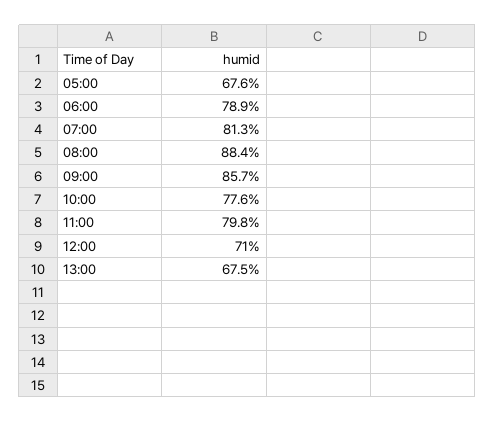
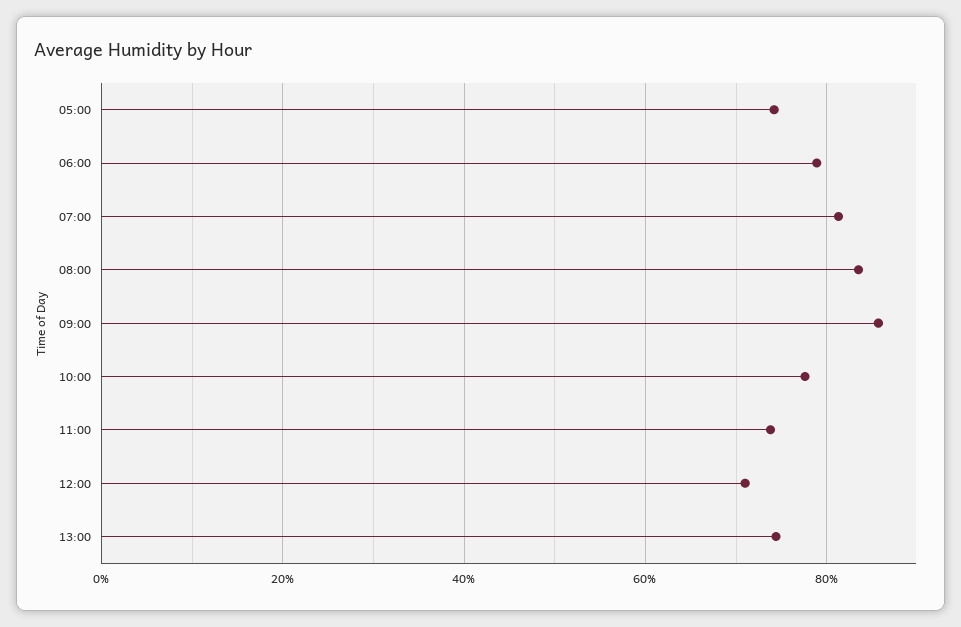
05:00: 67.6 -> 74
08:00: 88.4 -> 84
11:00: 79.8 -> 74
13:00: 67.5 -> 74

